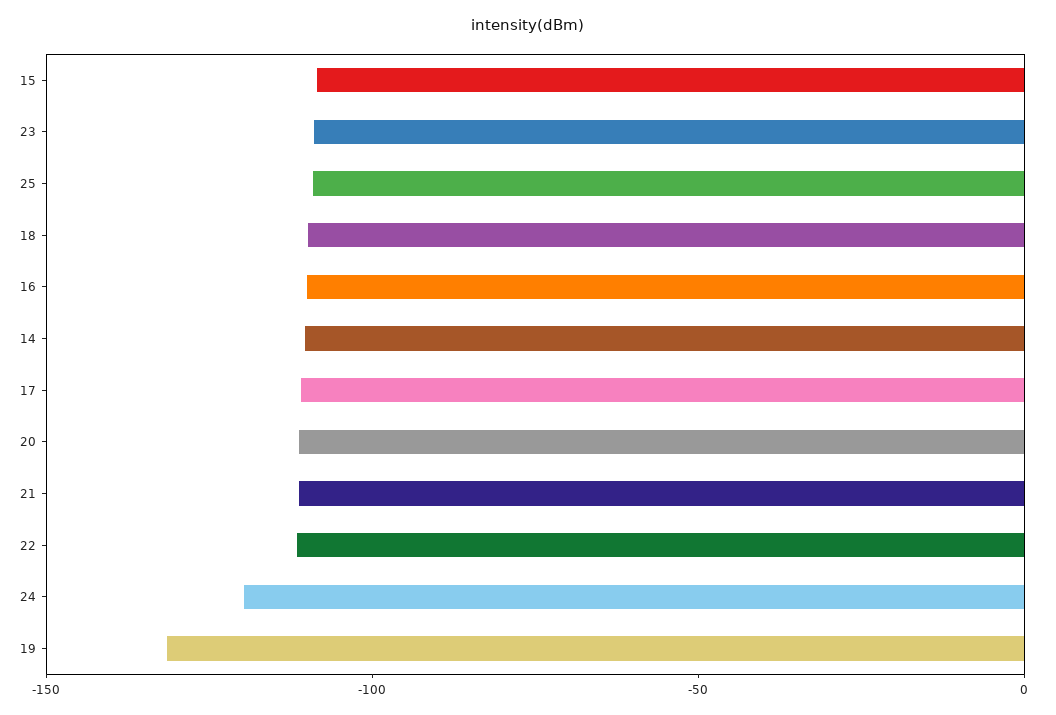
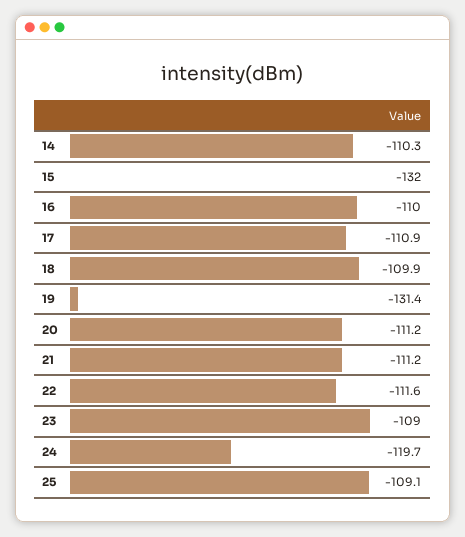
15: -110 -> -132

